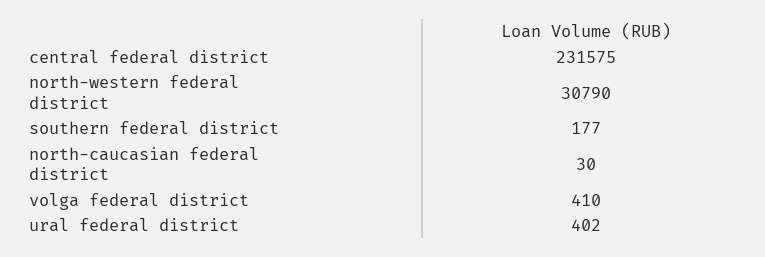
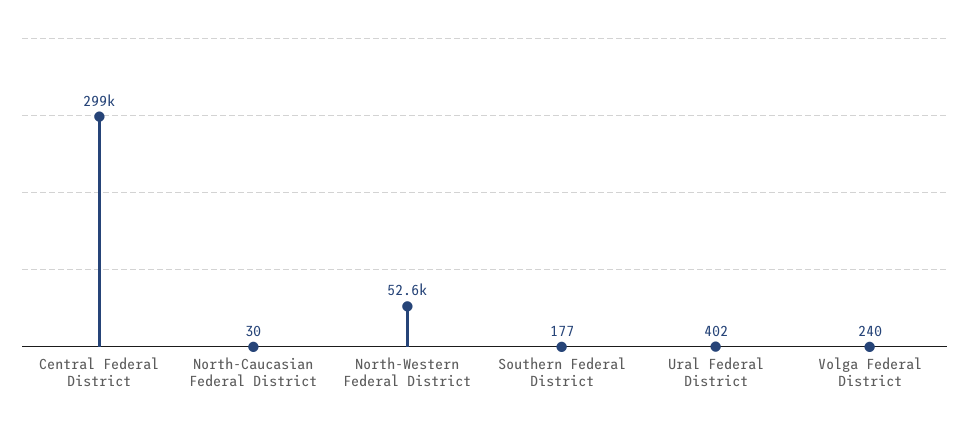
central federal district: 231575 -> 299000
north-western federal district: 30790 -> 52600
volga federal district: 410 -> 240

